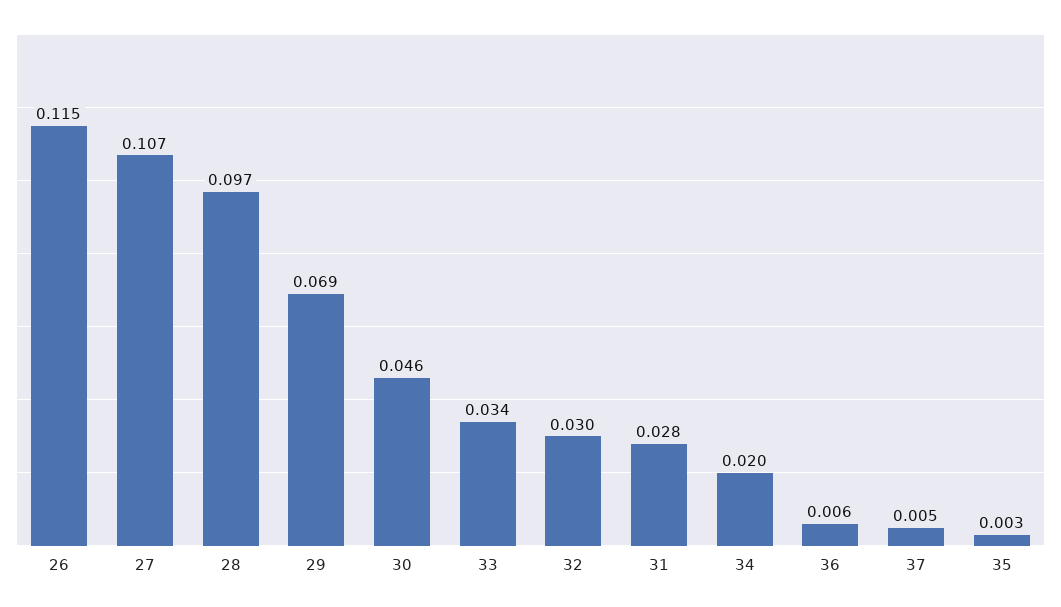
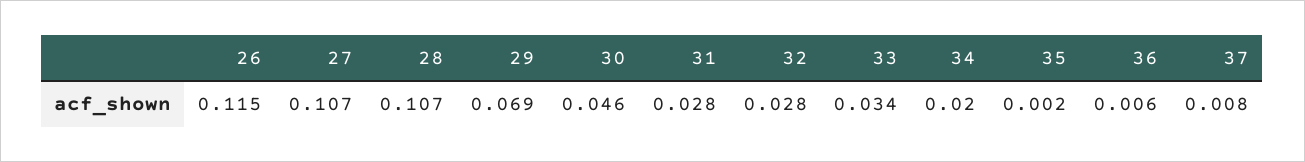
28: 0.097 -> 0.107
32: 0.03 -> 0.028
37: 0.005 -> 0.008
35: 0.003 -> 0.002

